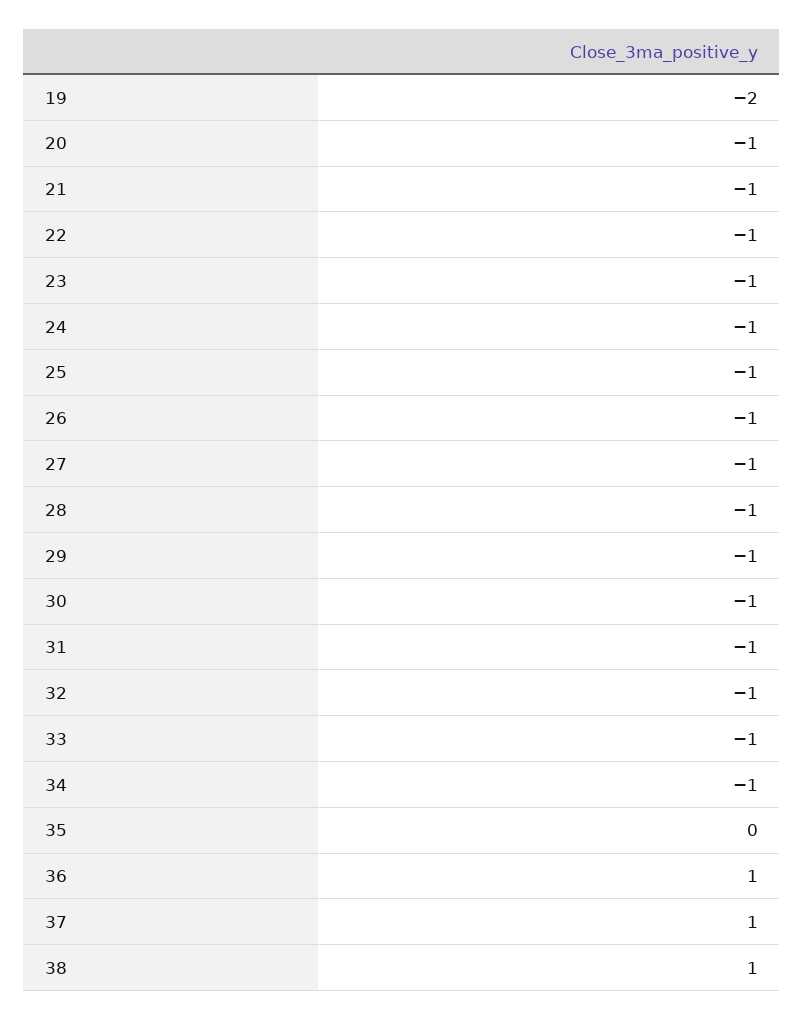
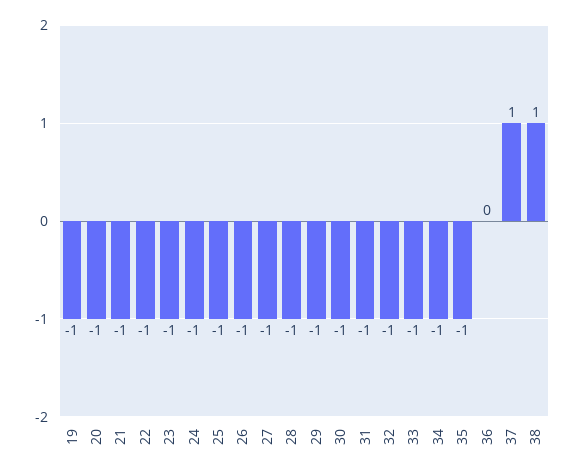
19: -2 -> -1
35: 0 -> -1
36: 1 -> 0

